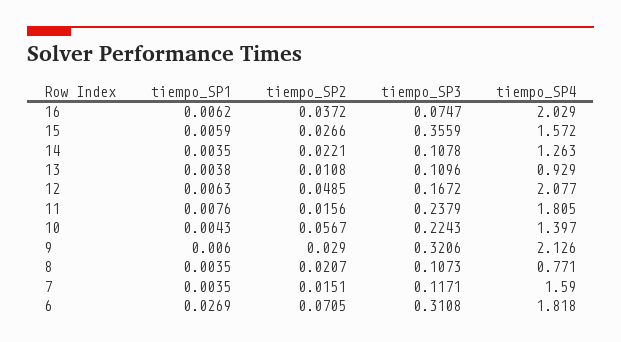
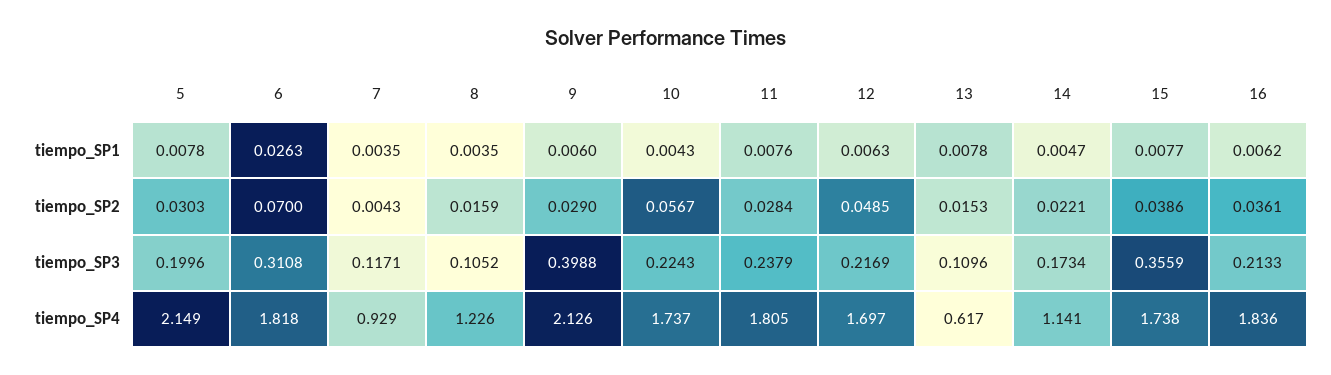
tiempo_SP2, 16: 0.0372 -> 0.0361
tiempo_SP3, 16: 0.0747 -> 0.2133
tiempo_SP4, 16: 2.029 -> 1.836
tiempo_SP1, 15: 0.0059 -> 0.0077
tiempo_SP2, 15: 0.0266 -> 0.0386
tiempo_SP4, 15: 1.572 -> 1.738
tiempo_SP1, 14: 0.0035 -> 0.0047
tiempo_SP3, 14: 0.1078 -> 0.1734
tiempo_SP4, 14: 1.263 -> 1.141
tiempo_SP1, 13: 0.0038 -> 0.0078
tiempo_SP2, 13: 0.0108 -> 0.0153
tiempo_SP4, 13: 0.929 -> 0.617
tiempo_SP3, 12: 0.1672 -> 0.2169
tiempo_SP4, 12: 2.077 -> 1.697
tiempo_SP2, 11: 0.0156 -> 0.0284
tiempo_SP4, 10: 1.397 -> 1.737
tiempo_SP3, 9: 0.3206 -> 0.3988
tiempo_SP2, 8: 0.0207 -> 0.0159
tiempo_SP3, 8: 0.1073 -> 0.1052
tiempo_SP4, 8: 0.771 -> 1.226
tiempo_SP2, 7: 0.0151 -> 0.0043
tiempo_SP4, 7: 1.59 -> 0.929
tiempo_SP1, 6: 0.0269 -> 0.0263
tiempo_SP2, 6: 0.0705 -> 0.07
tiempo_SP1, 5: none -> 0.0078
tiempo_SP2, 5: none -> 0.0303
tiempo_SP3, 5: none -> 0.1996
tiempo_SP4, 5: none -> 2.149

